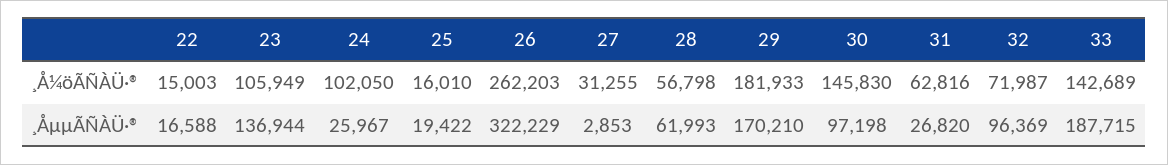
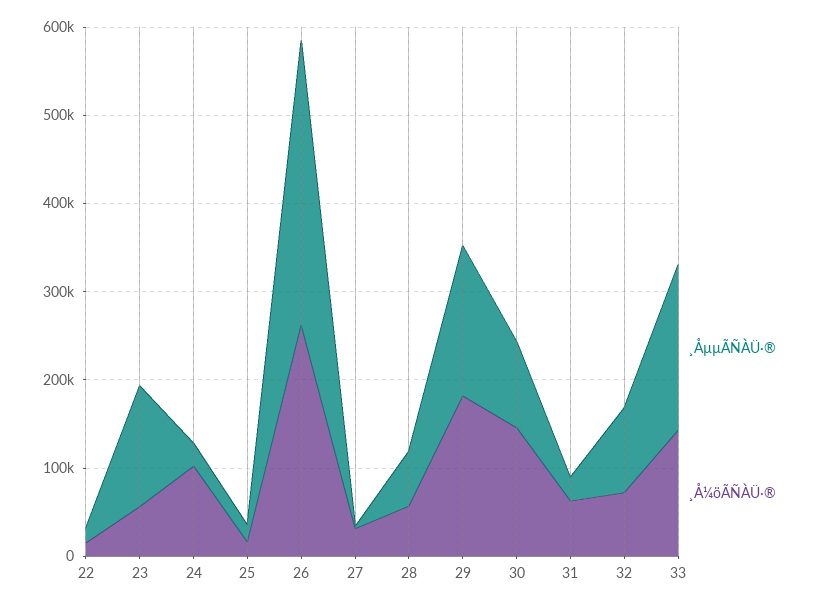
¸Å¼öÃÑÀÜ·®, 23: 105949 -> 60000

